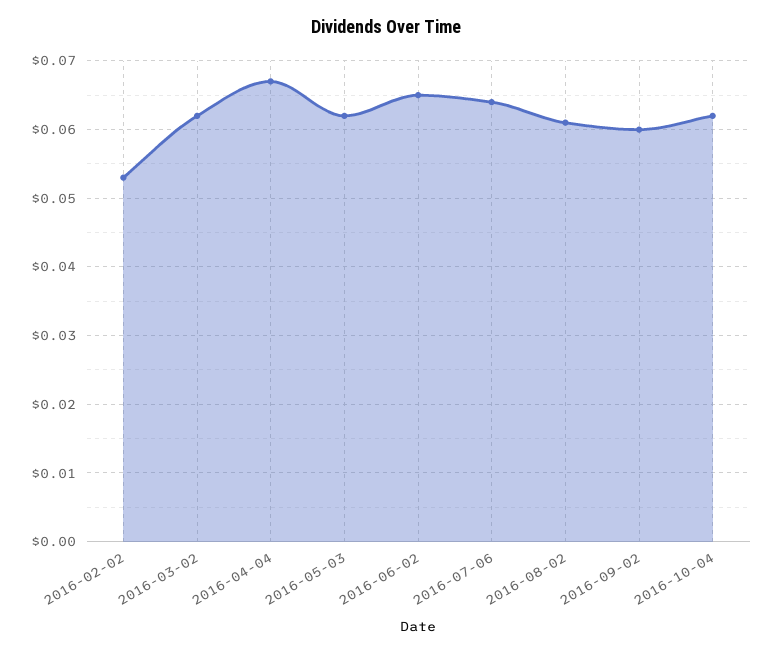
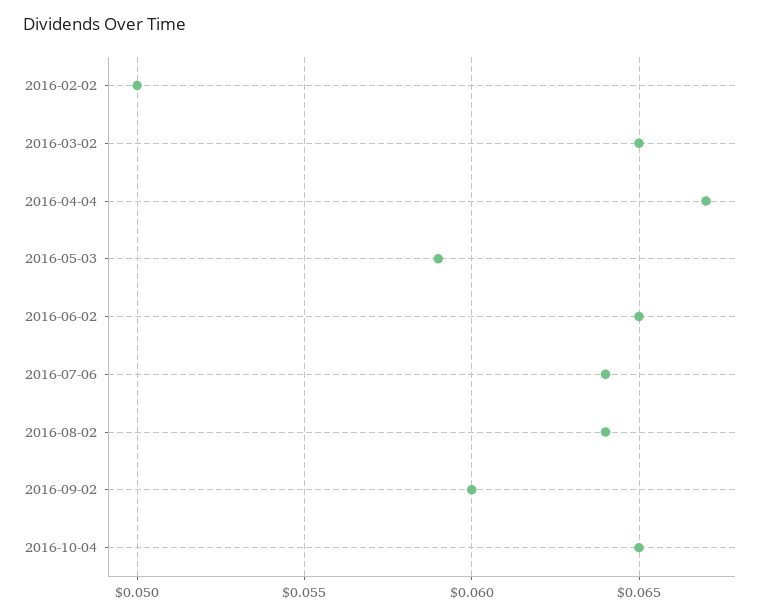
2016-02-02: 0.053 -> 0.05
2016-03-02: 0.062 -> 0.065
2016-05-03: 0.062 -> 0.059
2016-08-02: 0.061 -> 0.064
2016-10-04: 0.062 -> 0.065

